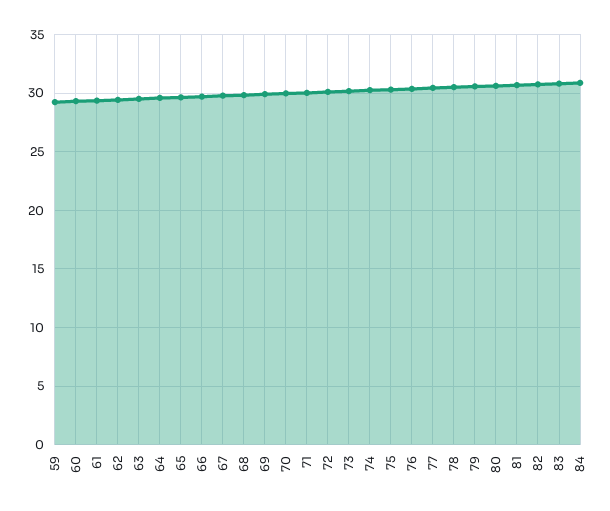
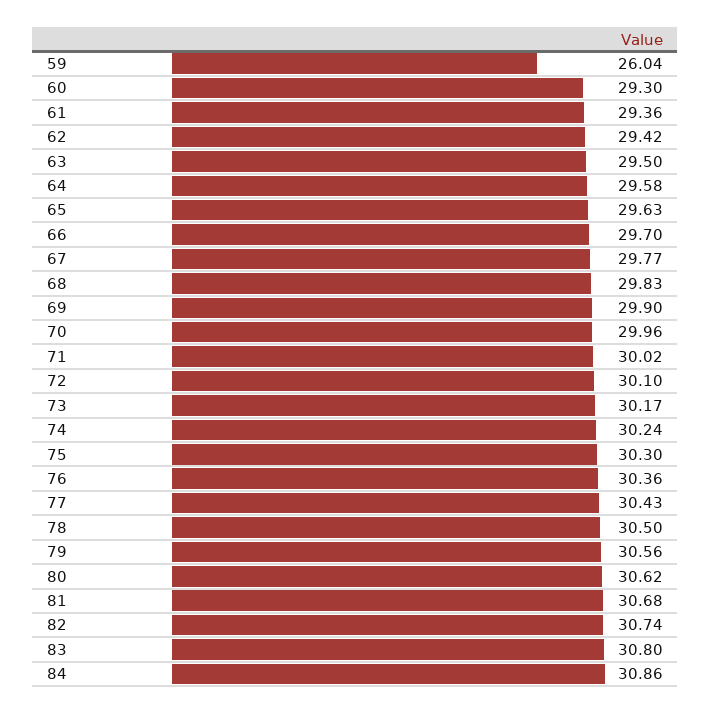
59: 29 -> 26.04

